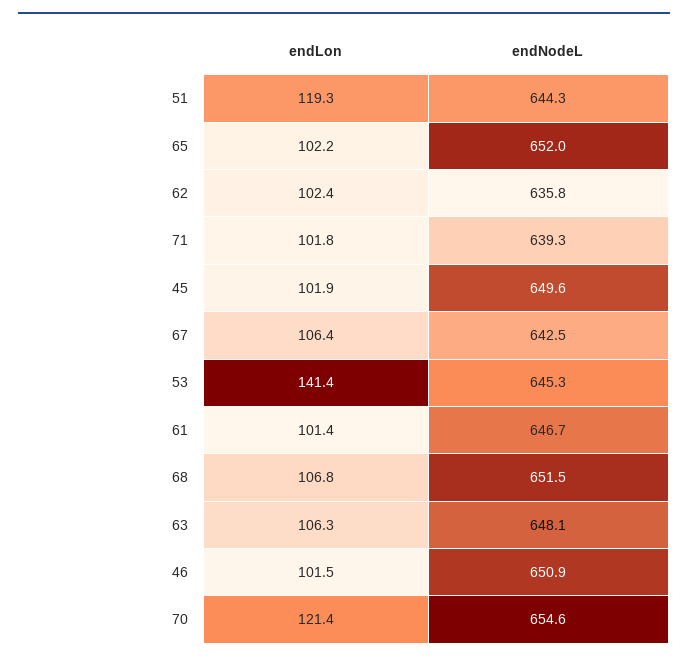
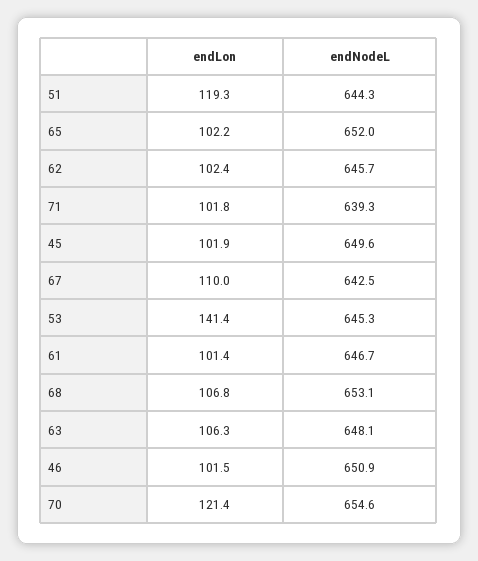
endNodeL, 62: 635.8 -> 645.7
endLon, 67: 106.4 -> 110
endNodeL, 68: 651.5 -> 653.1

